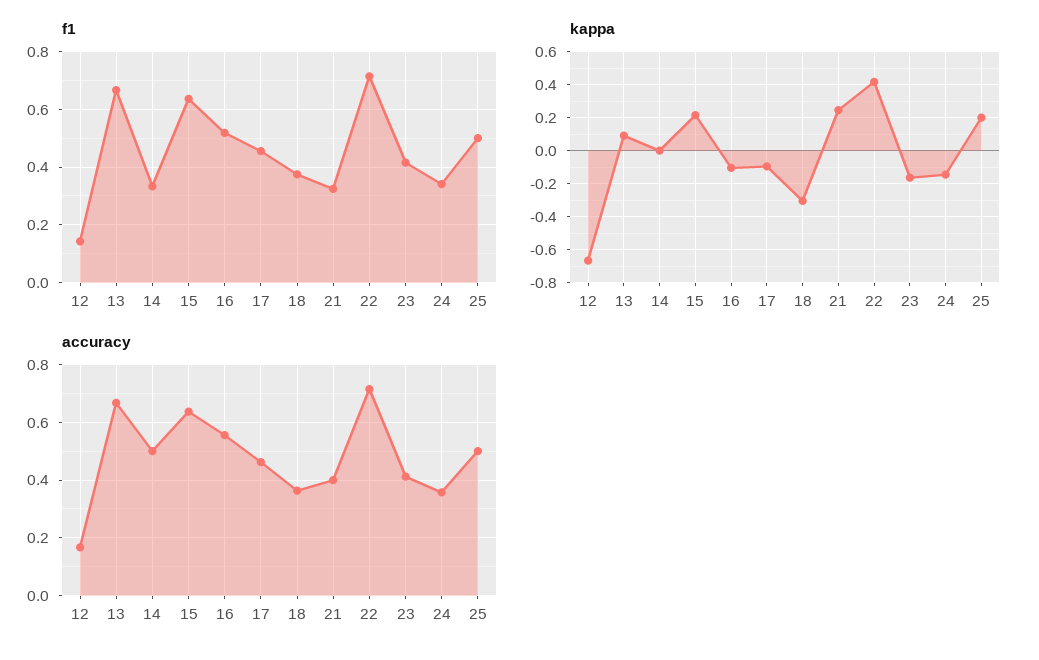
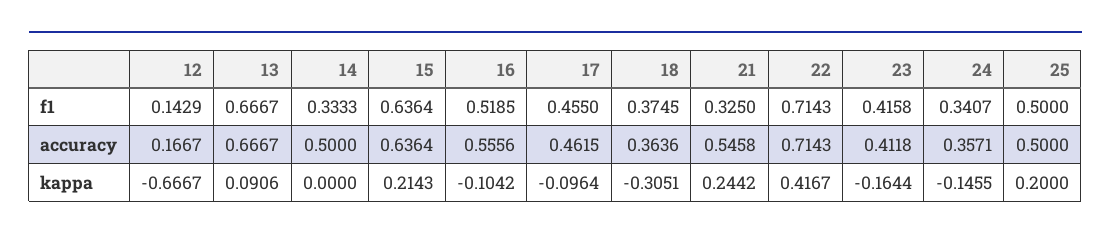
accuracy, 21: 0.4 -> 0.5458

